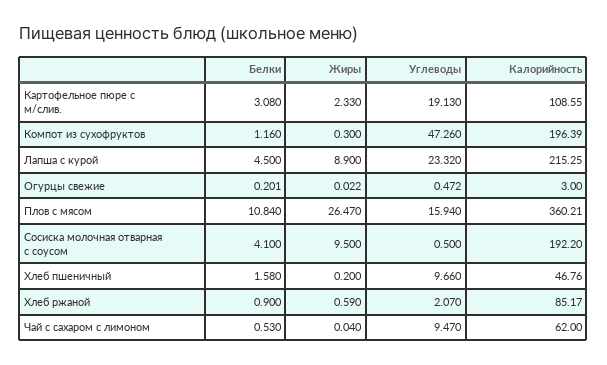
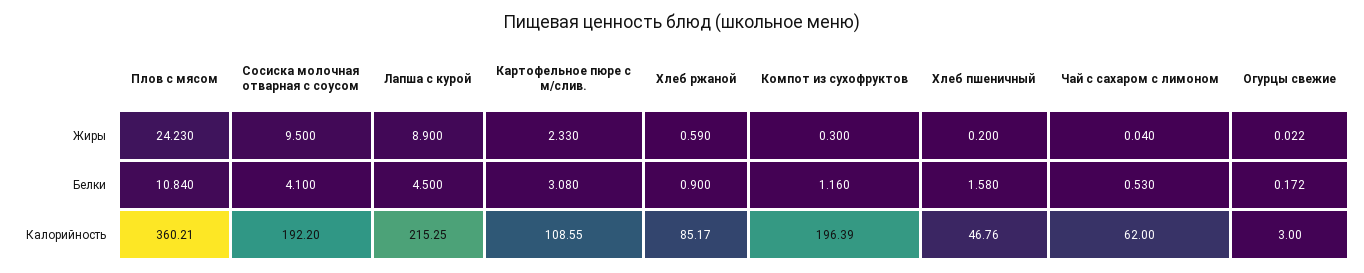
Углеводы, Картофельное пюре с м/слив.: 19.13 -> none
Углеводы, Компот из сухофруктов: 47.26 -> none
Углеводы, Лапша с курой: 23.32 -> none
Белки, Огурцы свежие: 0.201 -> 0.172
Углеводы, Огурцы свежие: 0.472 -> none
Жиры, Плов с мясом: 26.47 -> 24.23
Углеводы, Плов с мясом: 15.94 -> none
Углеводы, Сосиска молочная отварная с соусом: 0.5 -> none
Углеводы, Хлеб пшеничный: 9.66 -> none
Углеводы, Хлеб ржаной: 2.07 -> none
Углеводы, Чай с сахаром с лимоном: 9.47 -> none

